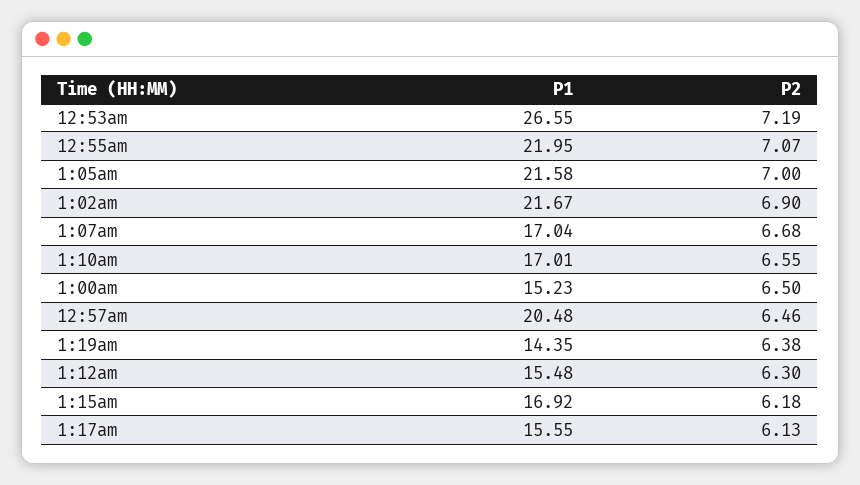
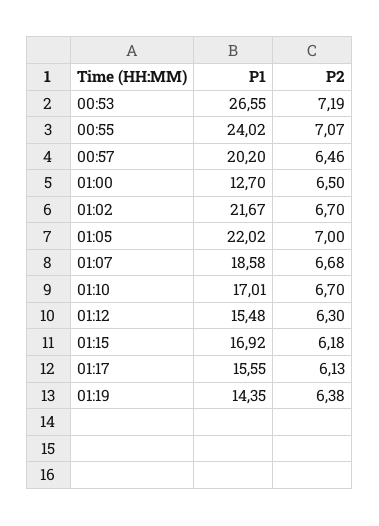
P1, 12:55am: 21.95 -> 24.02
P1, 1:05am: 21.58 -> 22.02
P2, 1:02am: 6.9 -> 6.7
P1, 1:07am: 17.04 -> 18.58
P2, 1:10am: 6.55 -> 6.7
P1, 1:00am: 15.23 -> 12.7
P1, 12:57am: 20.48 -> 20.2

